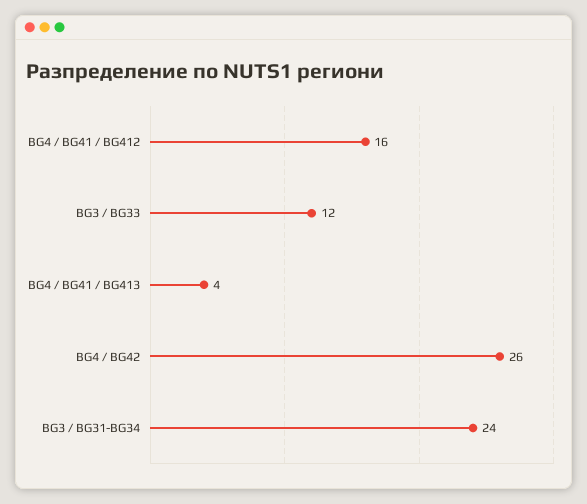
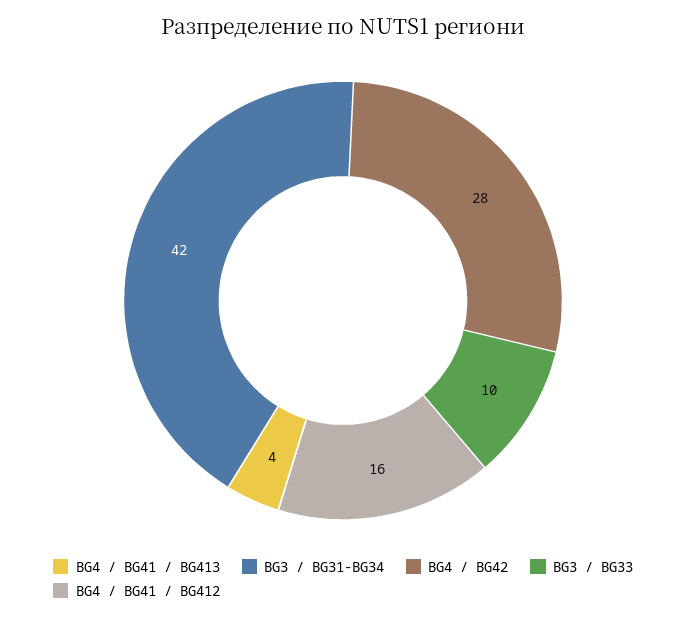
BG3 / BG33: 12 -> 10
BG4 / BG42: 26 -> 28
BG3 / BG31-BG34: 24 -> 42

